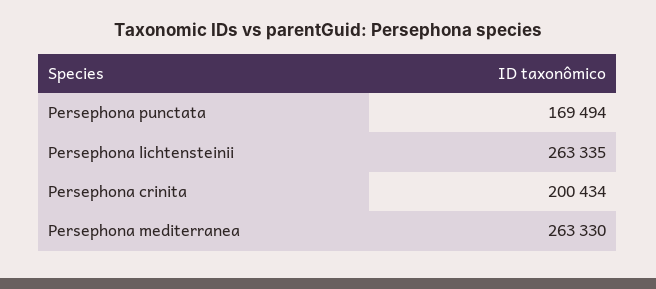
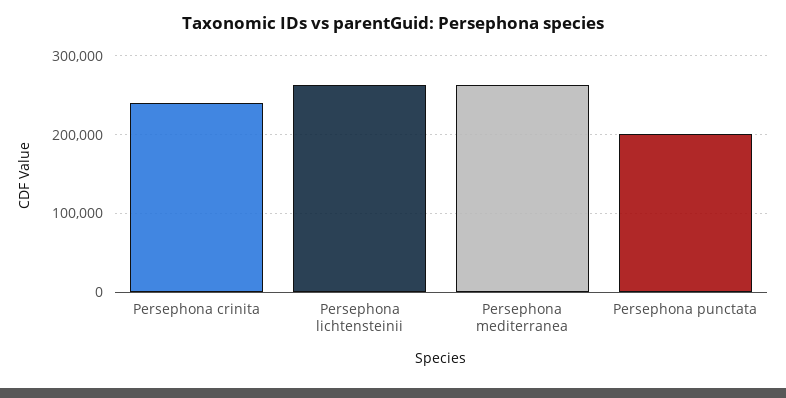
Persephona punctata: 169494 -> 200000
Persephona crinita: 200434 -> 240000

